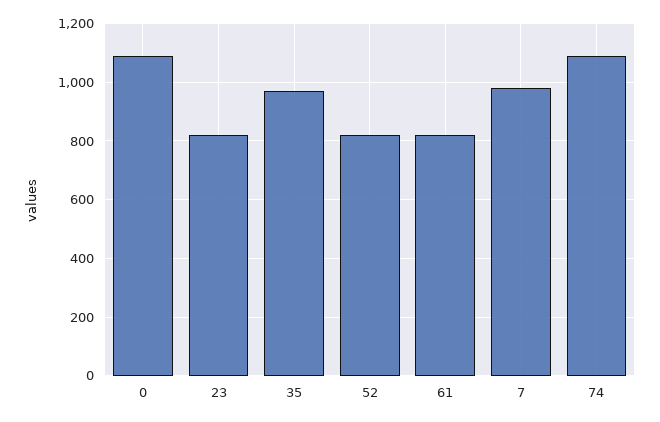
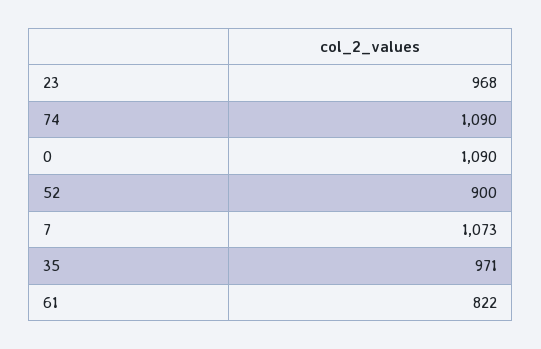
23: 825 -> 968
52: 825 -> 900
7: 975 -> 1073

